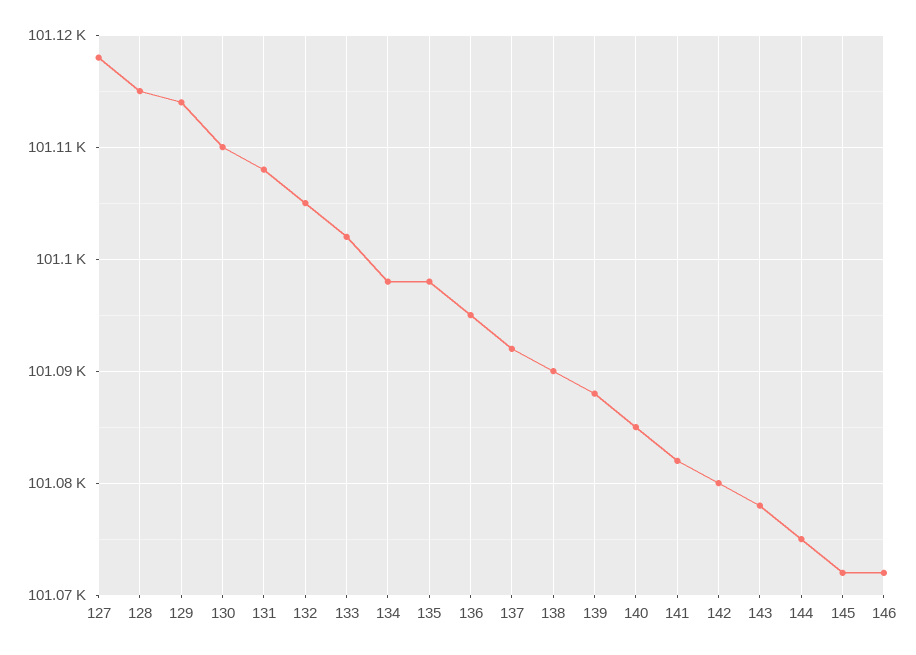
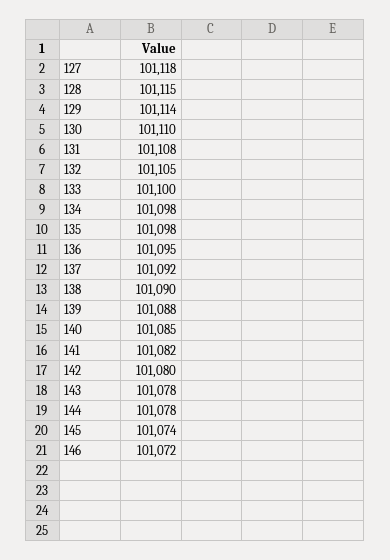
133: 101102 -> 101100
144: 101075 -> 101078
145: 101072 -> 101074

